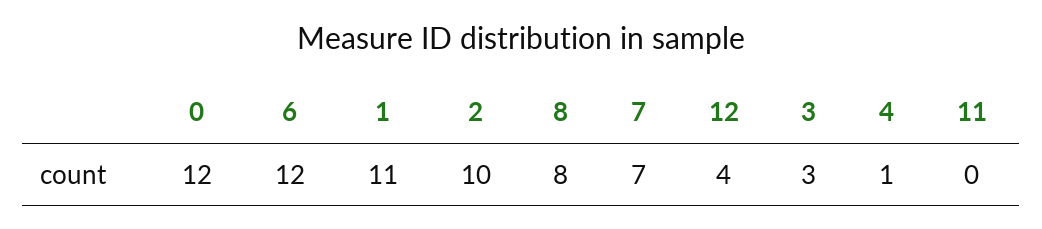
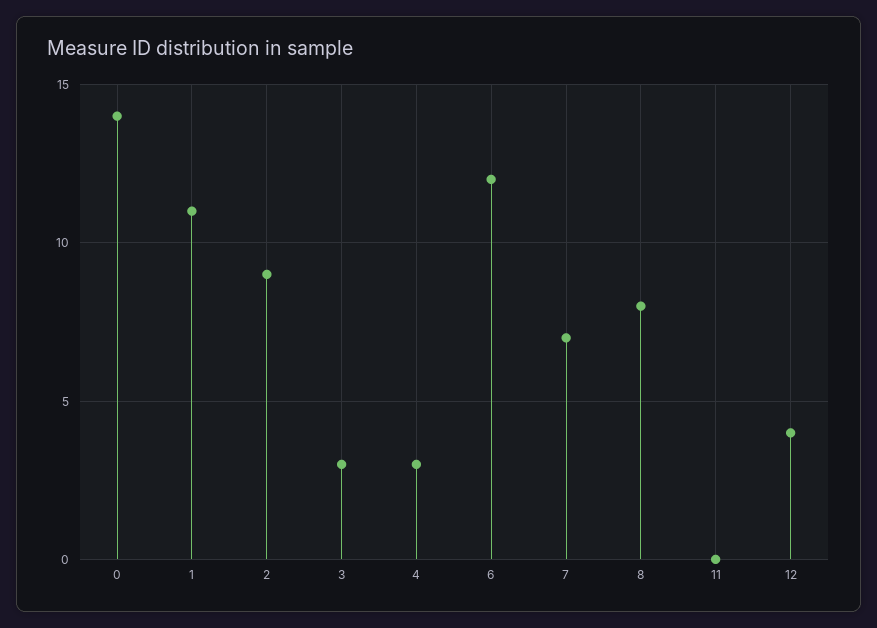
0: 12 -> 14
2: 10 -> 9
4: 1 -> 3

